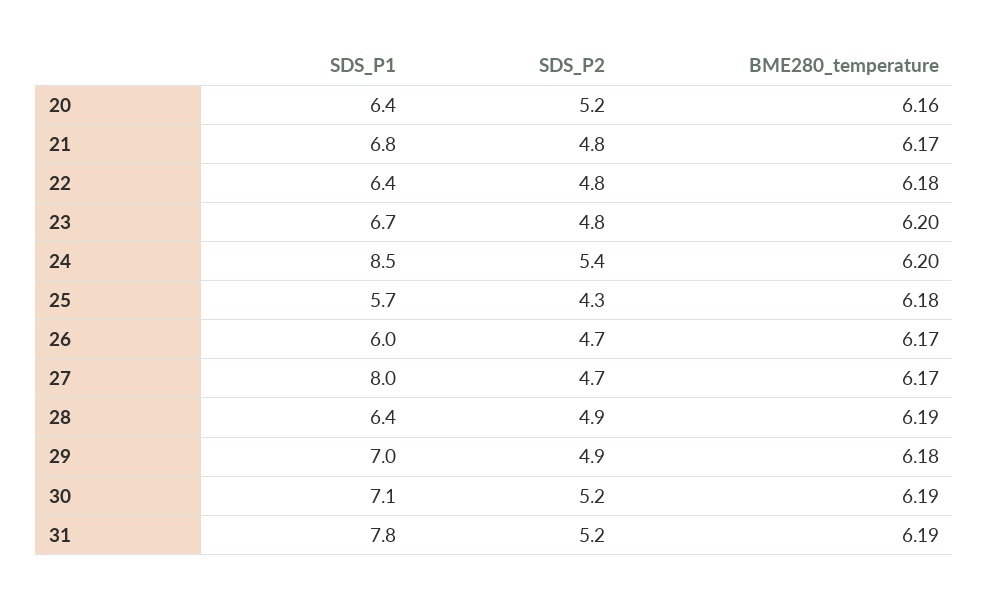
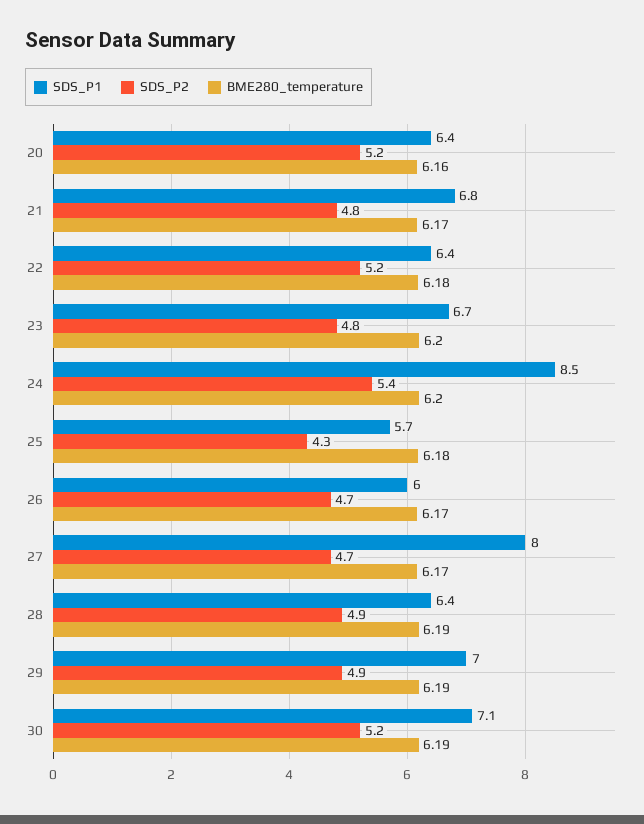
SDS_P2, 22: 4.8 -> 5.2
BME280_temperature, 29: 6.18 -> 6.19
SDS_P1, 31: 7.8 -> none
SDS_P2, 31: 5.2 -> none
BME280_temperature, 31: 6.19 -> none

